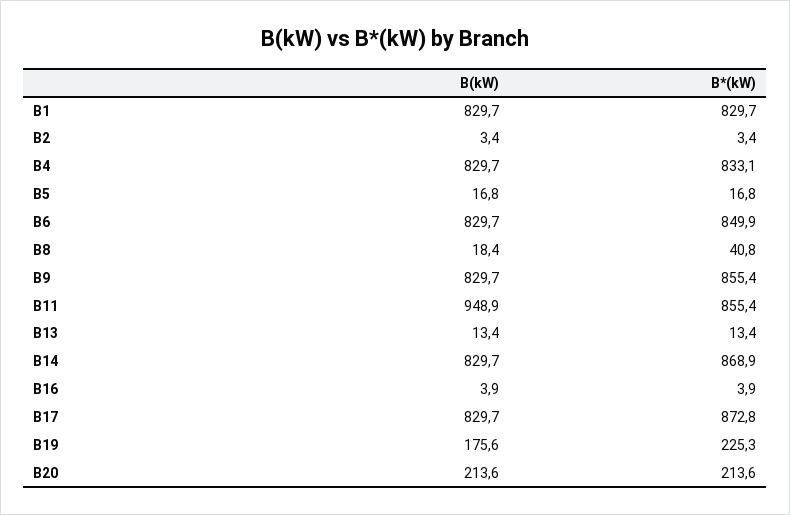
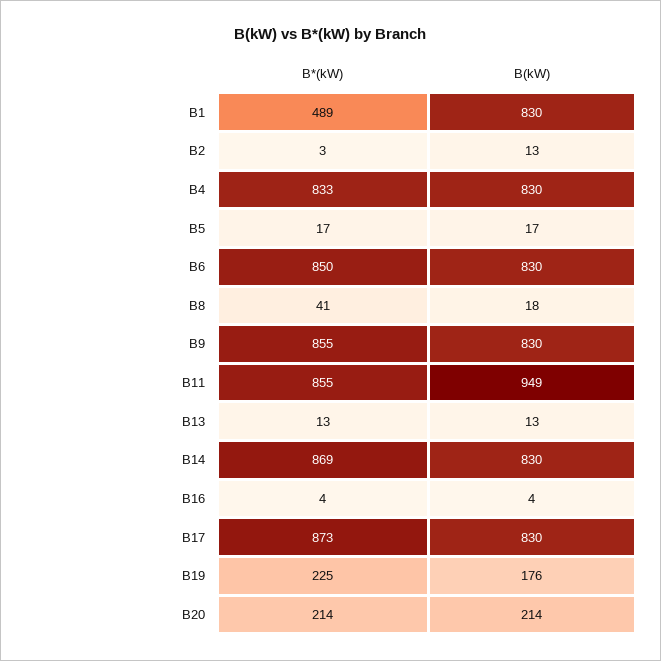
B*(kW), B1: 829.7 -> 489
B(kW), B2: 3.4 -> 13

